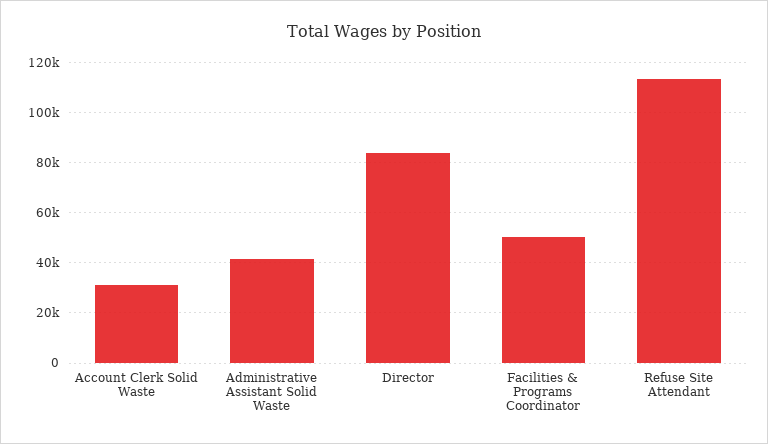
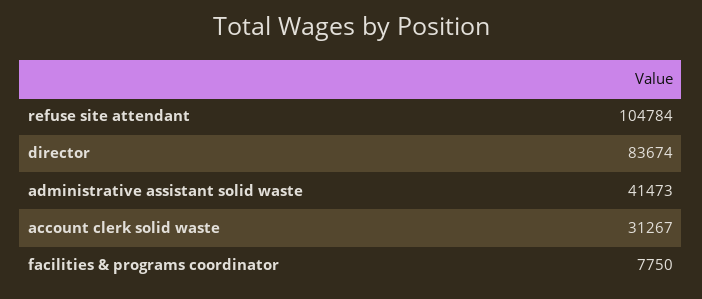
Facilities & Programs Coordinator: 50000 -> 7750
Refuse Site Attendant: 112500 -> 104784

